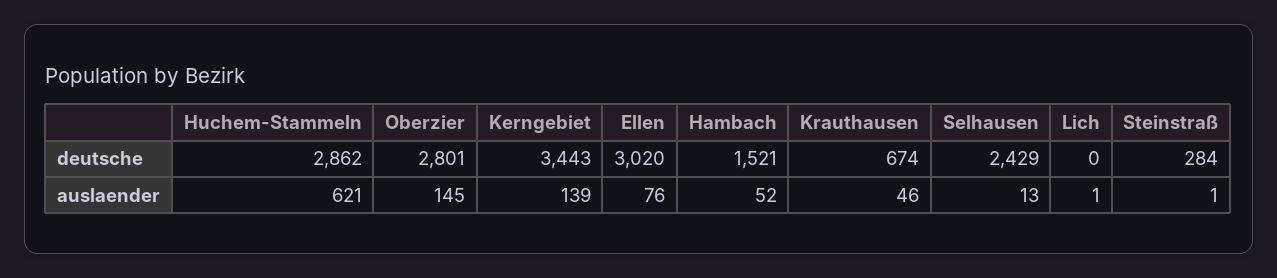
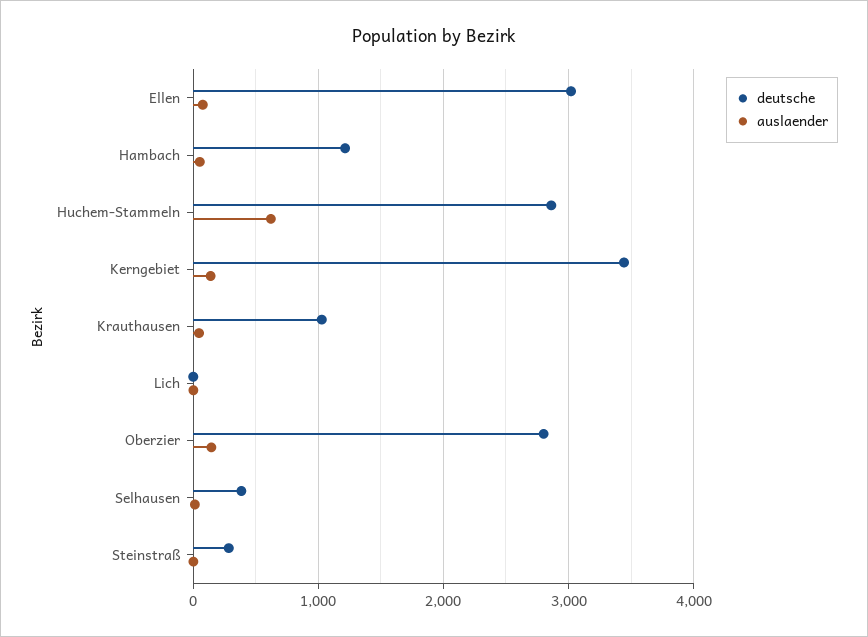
deutsche, Hambach: 1521 -> 1200
deutsche, Krauthausen: 674 -> 1000
deutsche, Selhausen: 2429 -> 400

